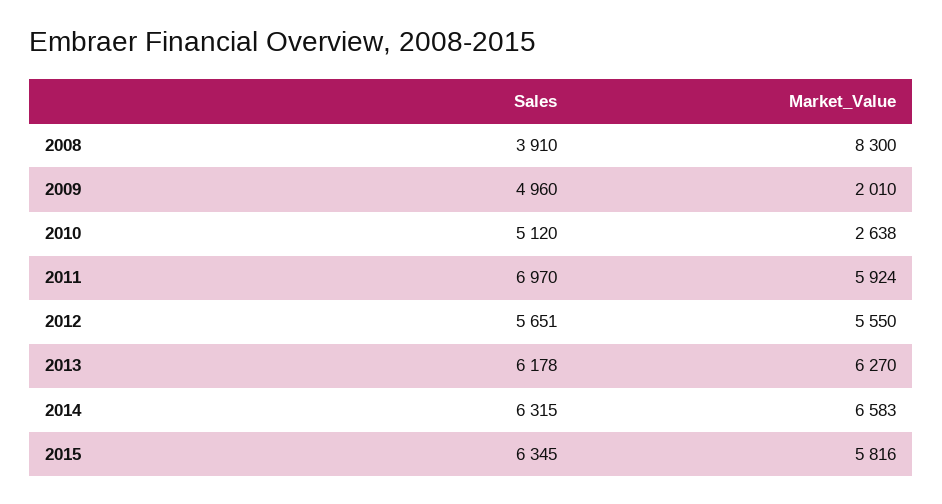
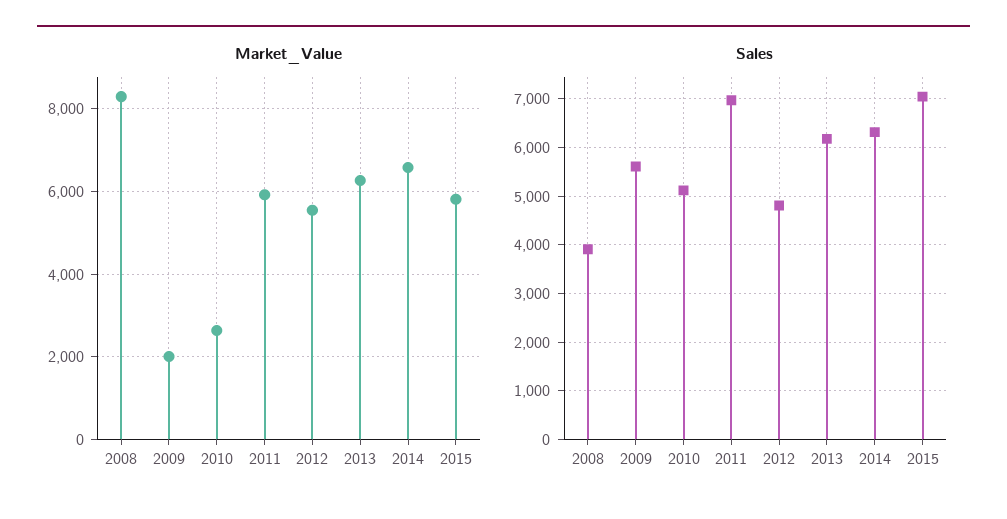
Sales, 2009: 4960 -> 5600
Sales, 2012: 5651 -> 4800
Sales, 2015: 6345 -> 7000

